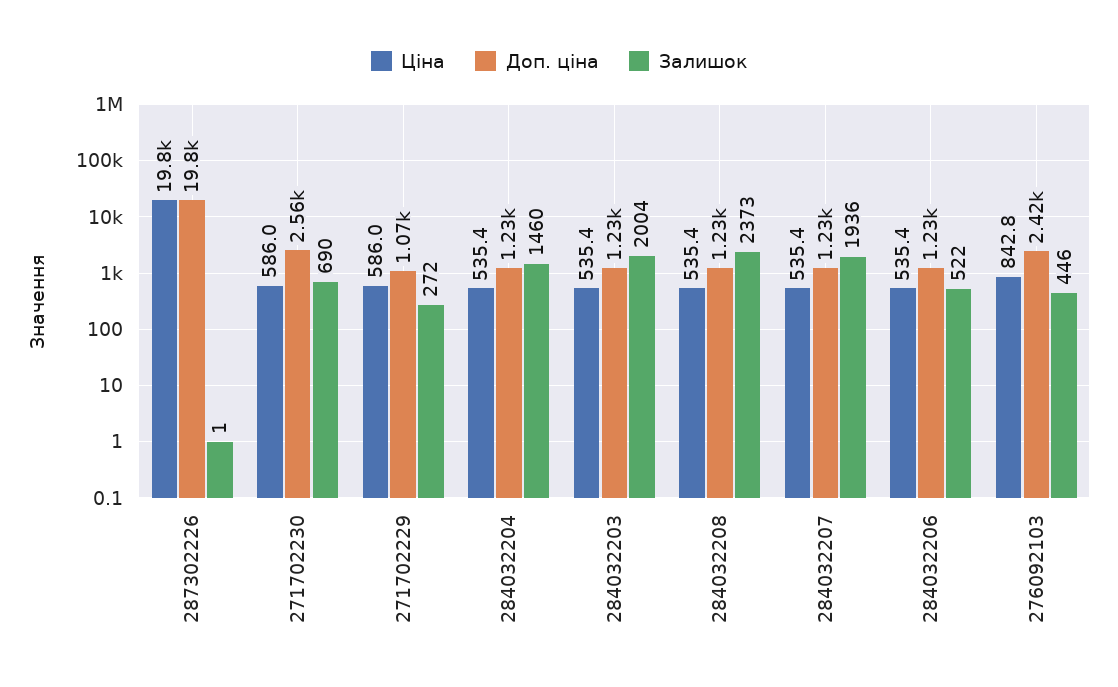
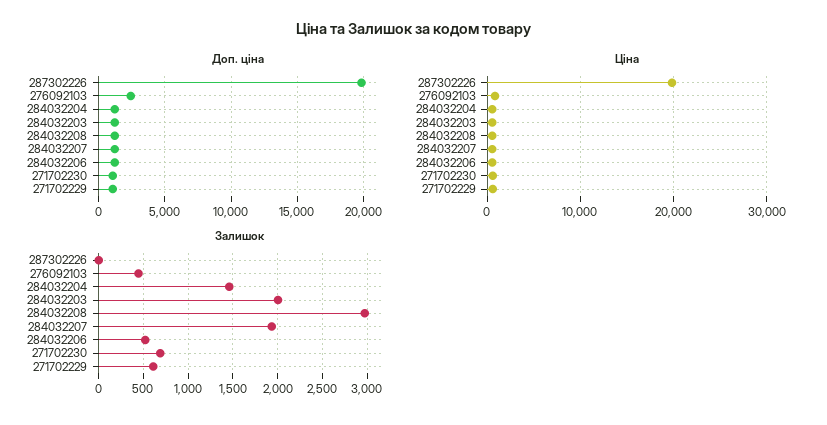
Доп. ціна, 271702230: 2560 -> 1000
Залишок, 271702229: 272 -> 600
Залишок, 284032208: 2373 -> 3000

